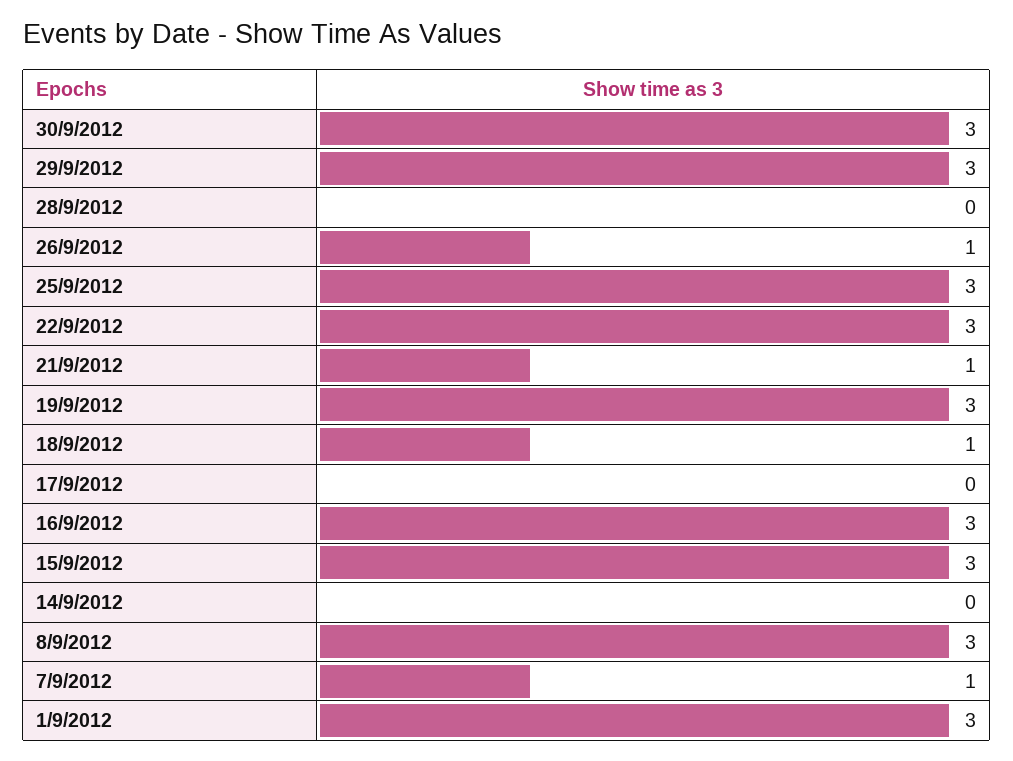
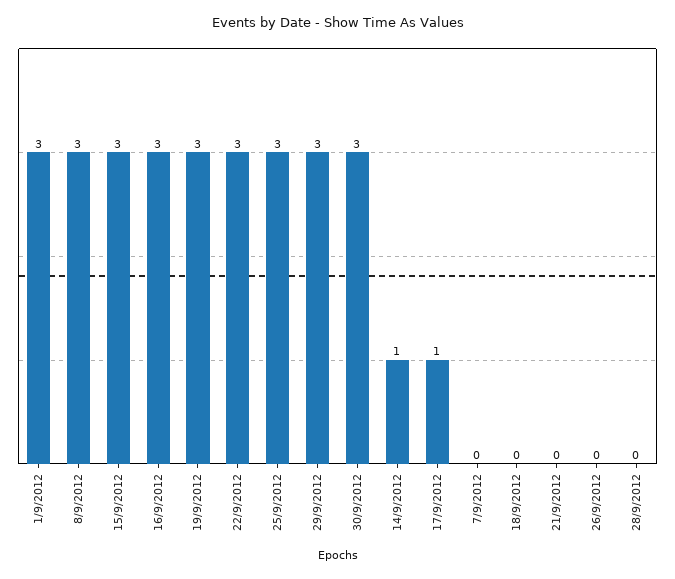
26/9/2012: 1 -> 0
21/9/2012: 1 -> 0
18/9/2012: 1 -> 0
17/9/2012: 0 -> 1
14/9/2012: 0 -> 1
7/9/2012: 1 -> 0

